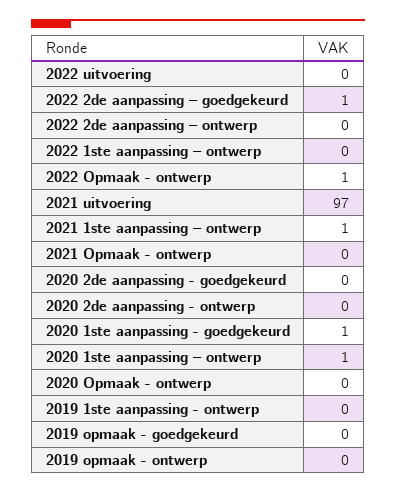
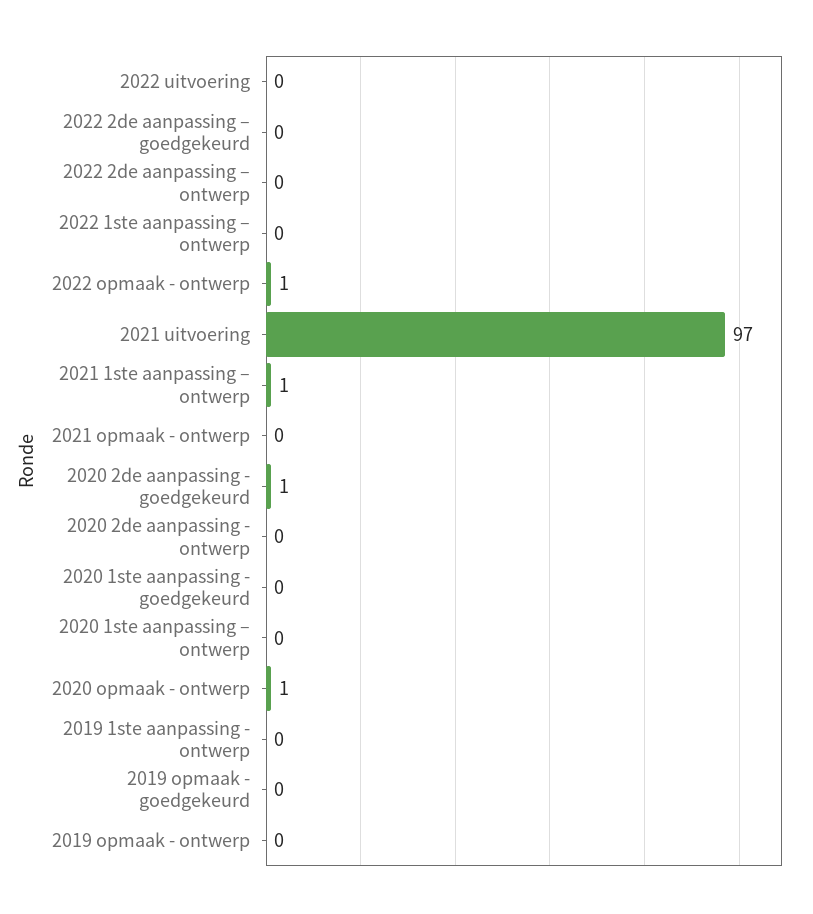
2022 2de aanpassing – goedgekeurd: 1 -> 0
2020 2de aanpassing - goedgekeurd: 0 -> 1
2020 1ste aanpassing - goedgekeurd: 1 -> 0
2020 1ste aanpassing – ontwerp: 1 -> 0
2020 Opmaak - ontwerp: 0 -> 1

